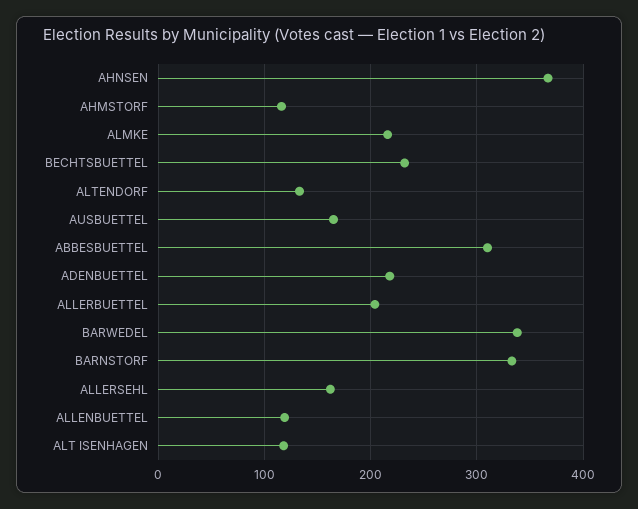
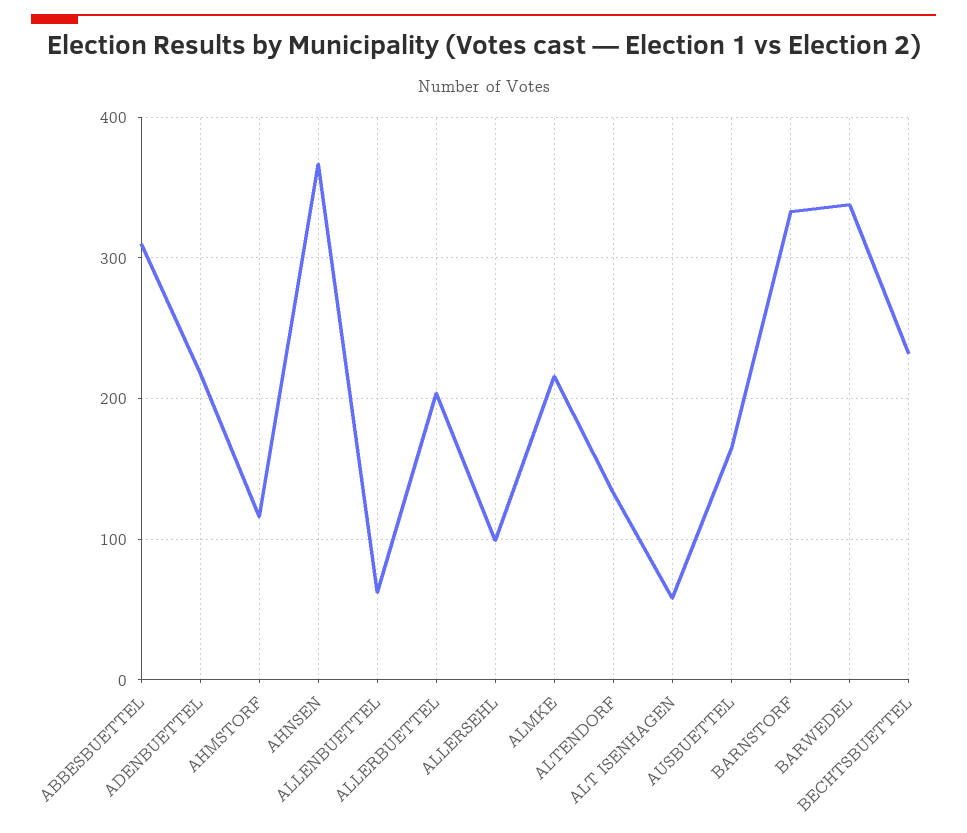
ALLERSEHL: 160 -> 100
ALLENBUETTEL: 120 -> 60
ALT ISENHAGEN: 120 -> 60

